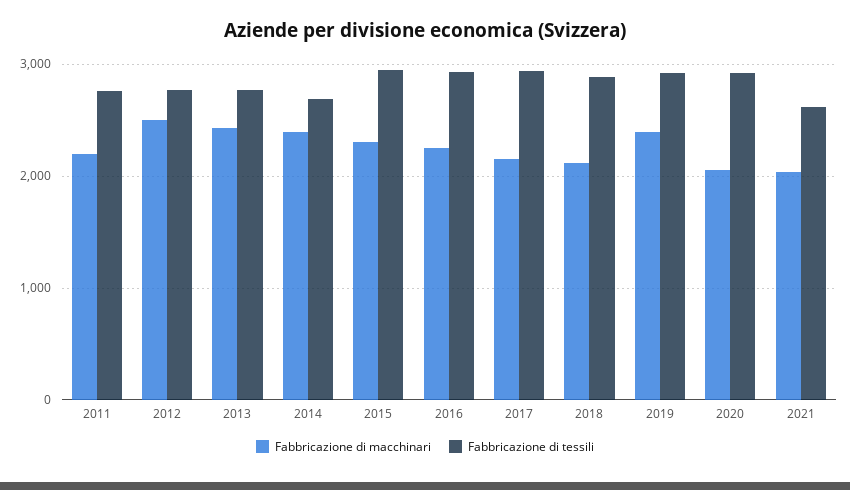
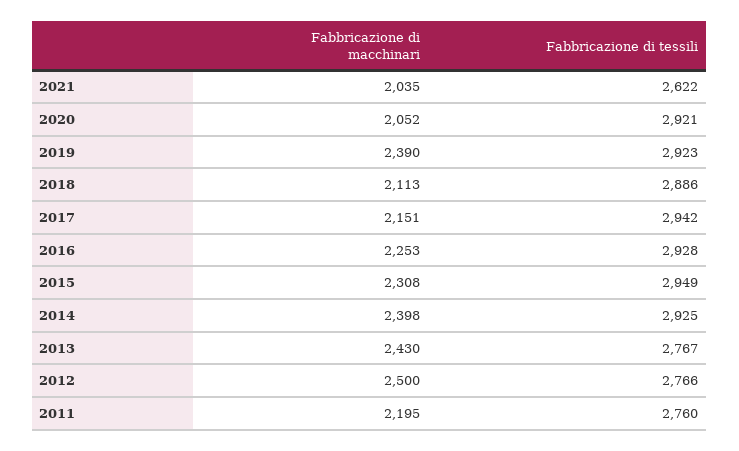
Fabbricazione di tessili, 2014: 2700 -> 2925

